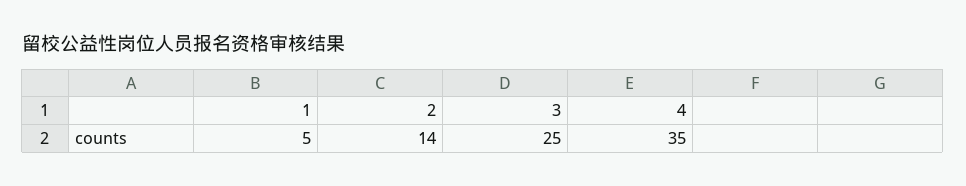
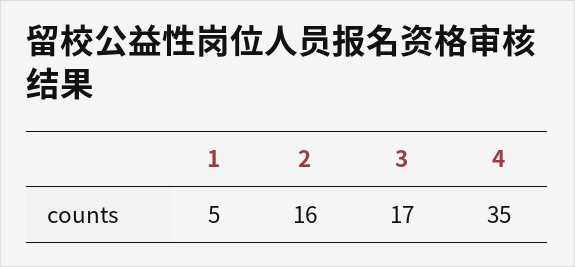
2: 14 -> 16
3: 25 -> 17

